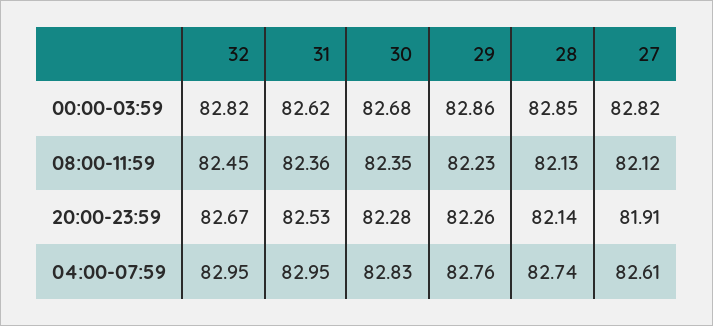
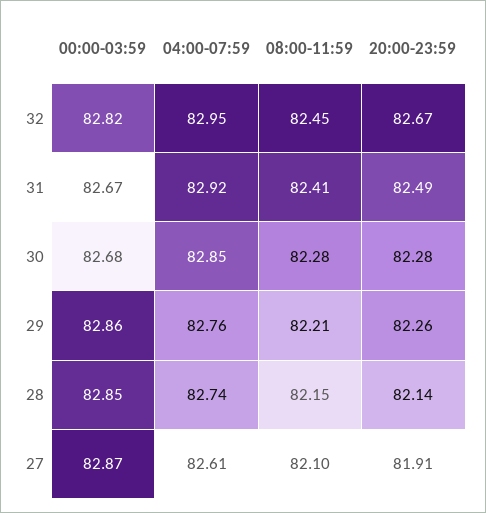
31, 00:00-03:59: 82.62 -> 82.67
27, 00:00-03:59: 82.82 -> 82.87
31, 08:00-11:59: 82.36 -> 82.41
30, 08:00-11:59: 82.35 -> 82.28
29, 08:00-11:59: 82.23 -> 82.21
28, 08:00-11:59: 82.13 -> 82.15
27, 08:00-11:59: 82.12 -> 82.1
31, 20:00-23:59: 82.53 -> 82.49
31, 04:00-07:59: 82.95 -> 82.92
30, 04:00-07:59: 82.83 -> 82.85

